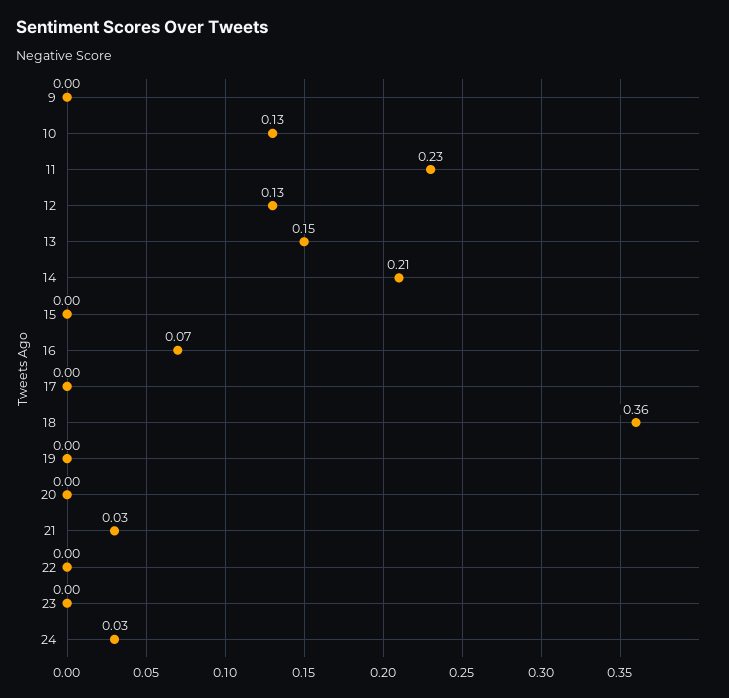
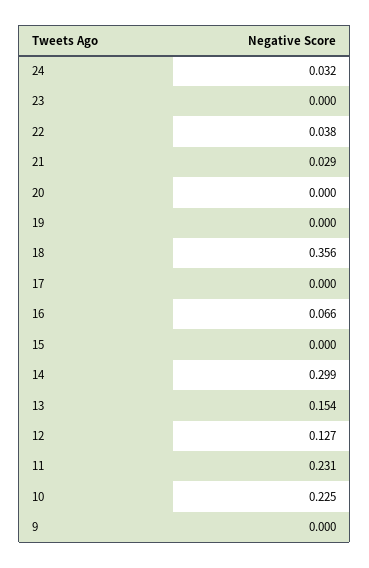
10: 0.13 -> 0.225
14: 0.21 -> 0.299
22: 0 -> 0.038

